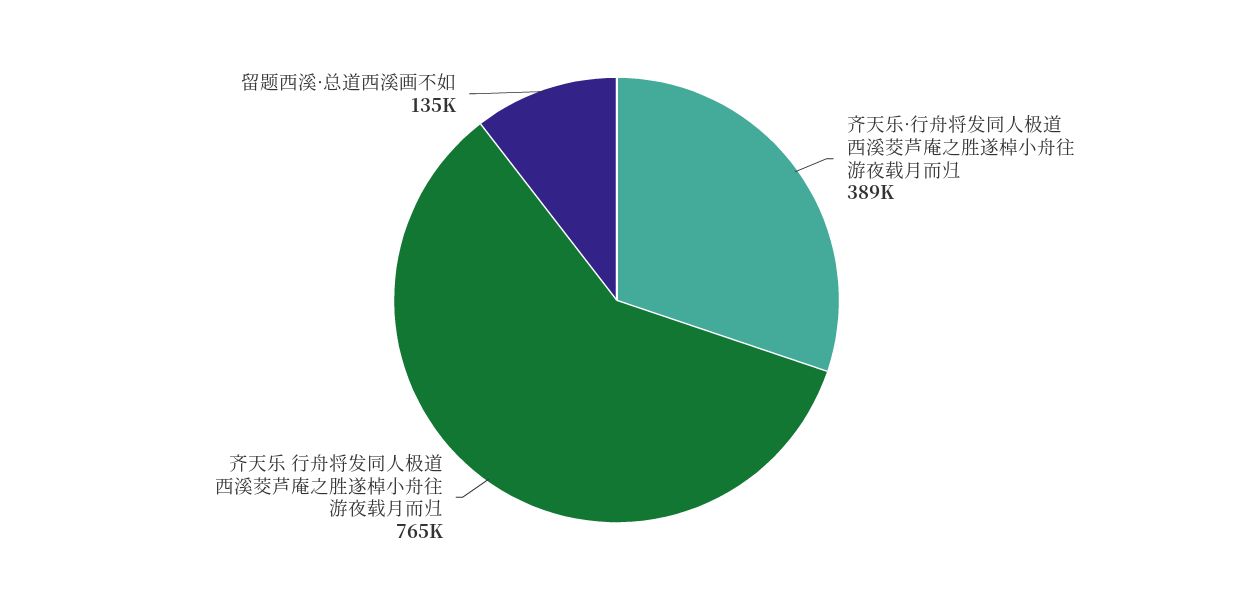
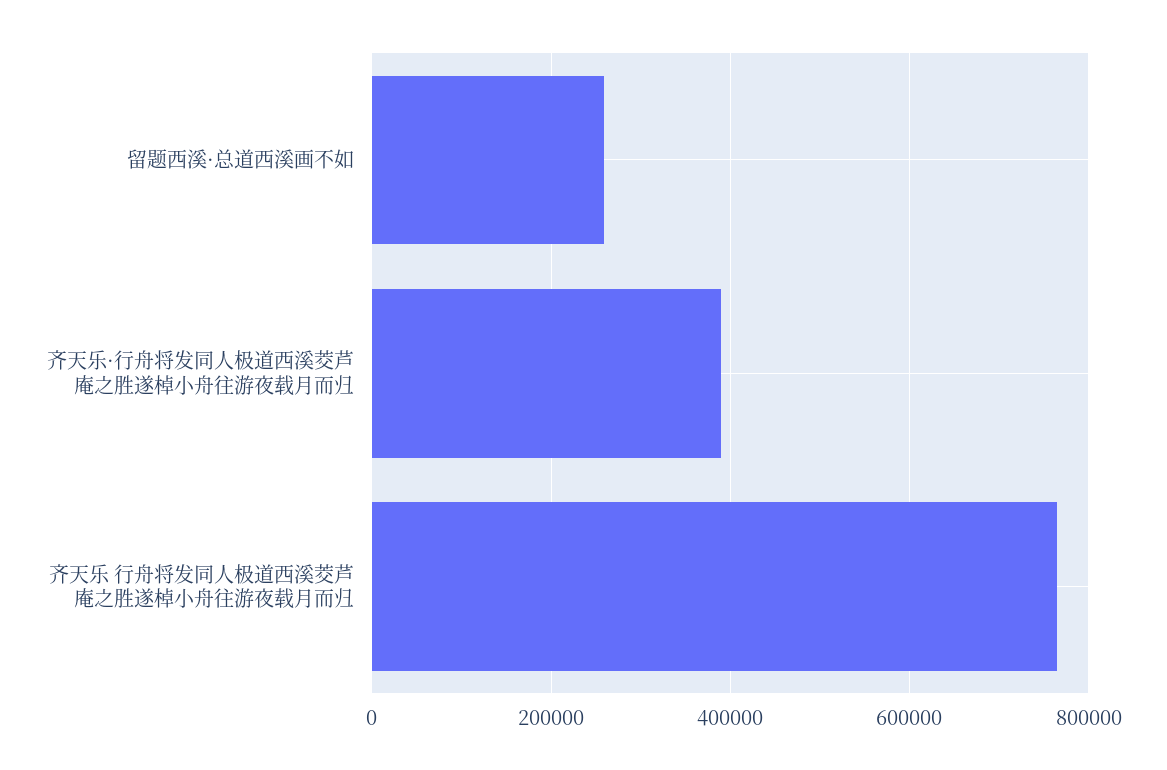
留题西溪·总道西溪画不如: 135000 -> 260000

